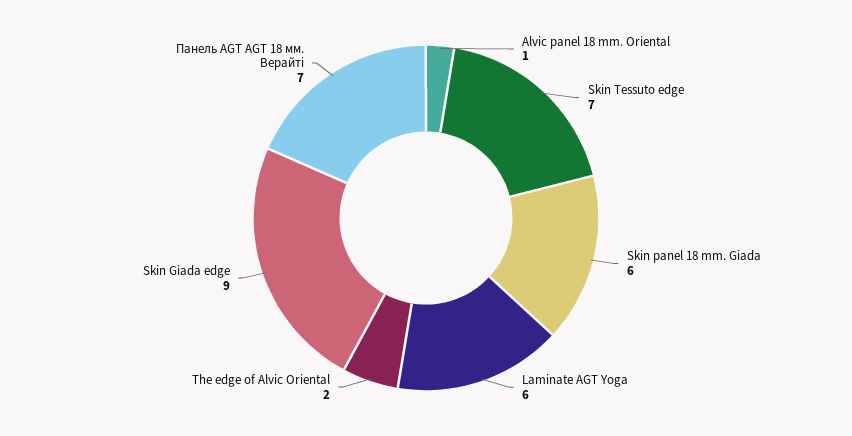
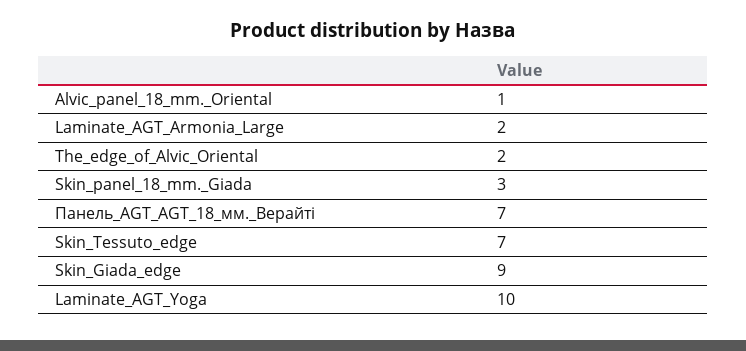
Skin panel 18 mm. Giada: 6 -> 3
Laminate AGT Yoga: 6 -> 10
Laminate_AGT_Armonia_Large: none -> 2

